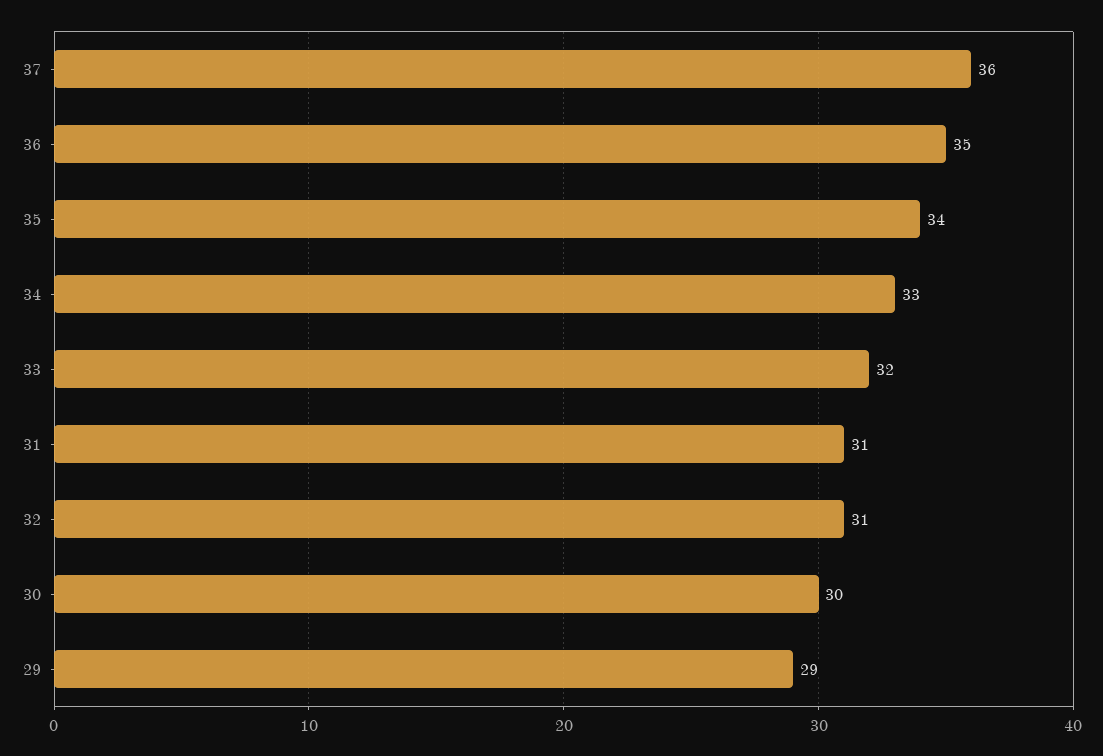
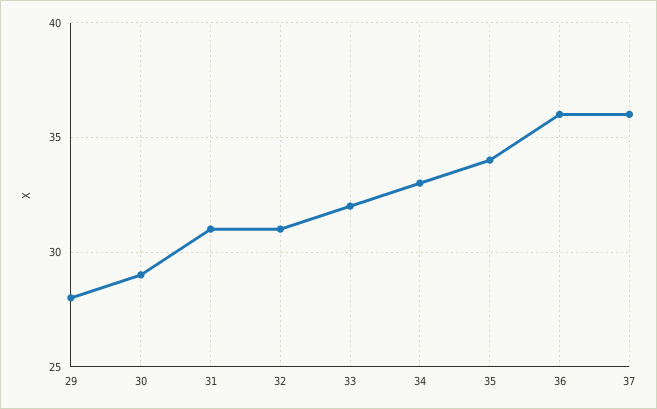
36: 35 -> 36
30: 30 -> 29
29: 29 -> 28

